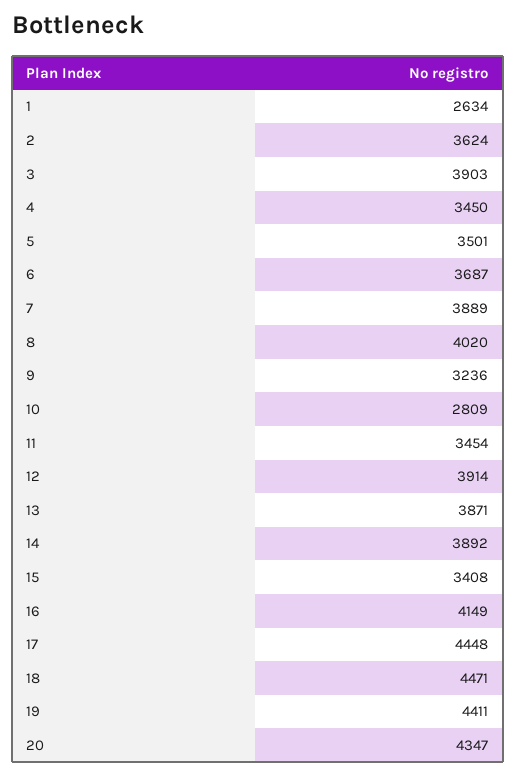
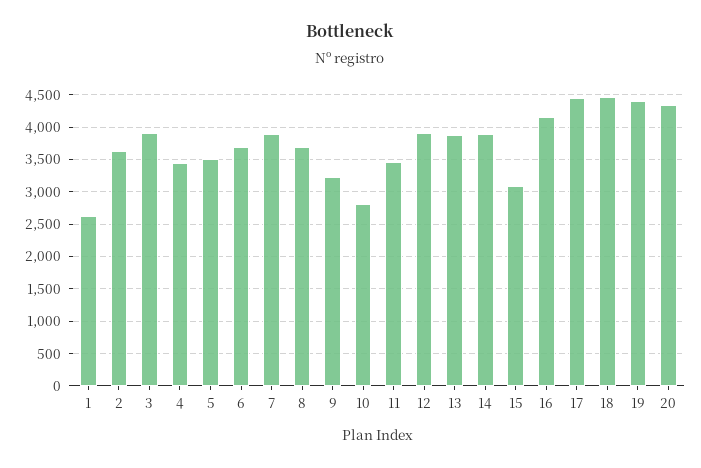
8: 4020 -> 3700
15: 3408 -> 3100

